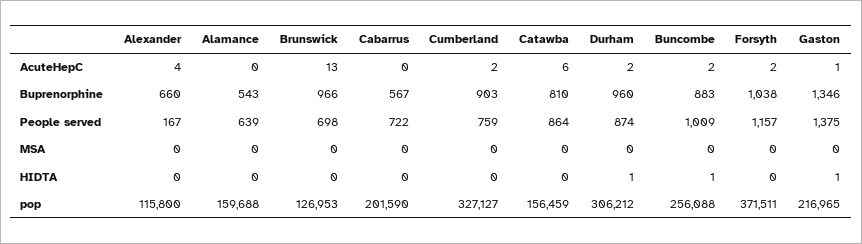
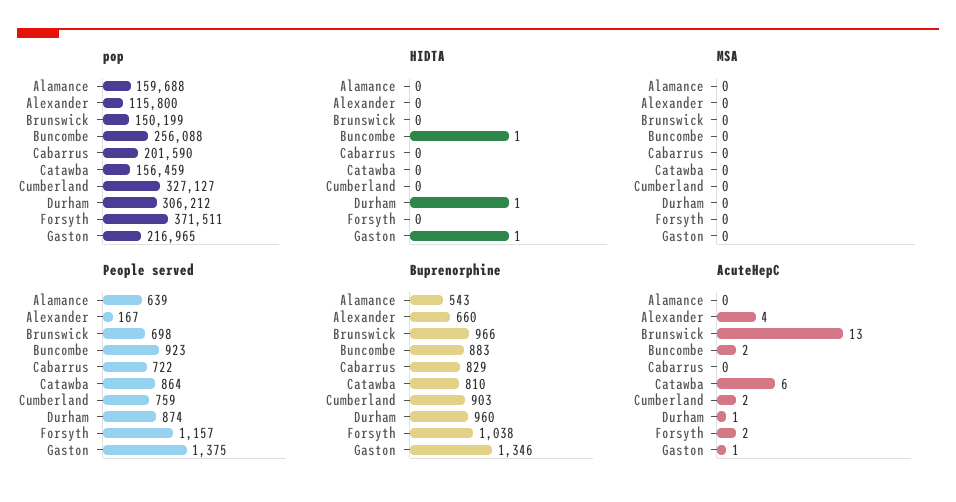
AcuteHepC, Durham: 2 -> 1
Buprenorphine, Cabarrus: 567 -> 829
People served, Buncombe: 1009 -> 923
pop, Brunswick: 126953 -> 150199

